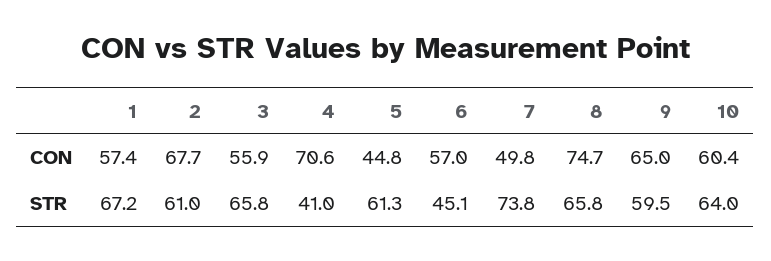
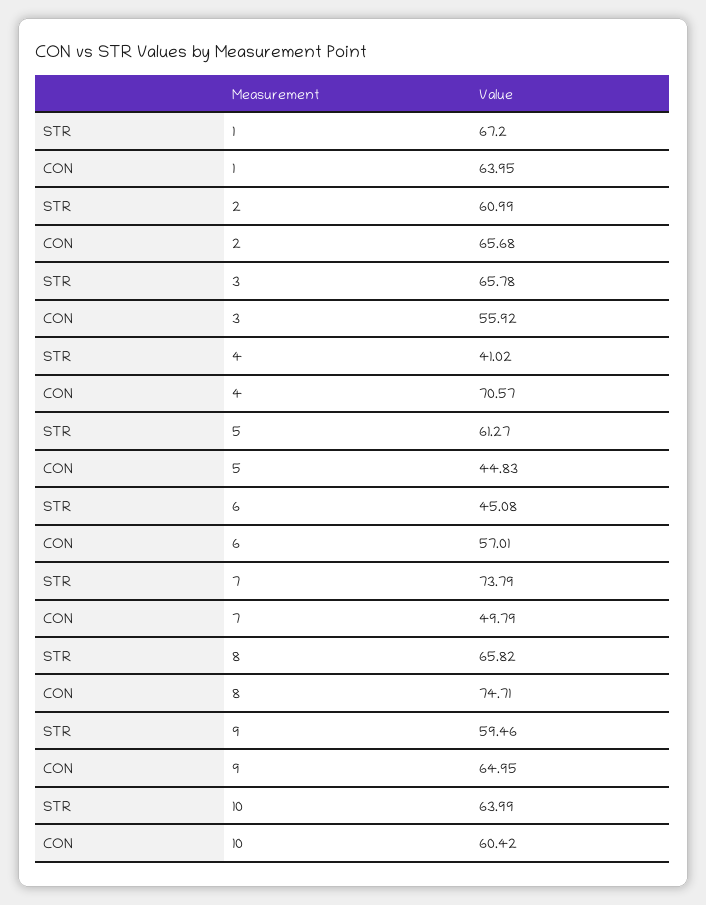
1, CON: 57.4 -> 63.95
2, CON: 67.7 -> 65.68

